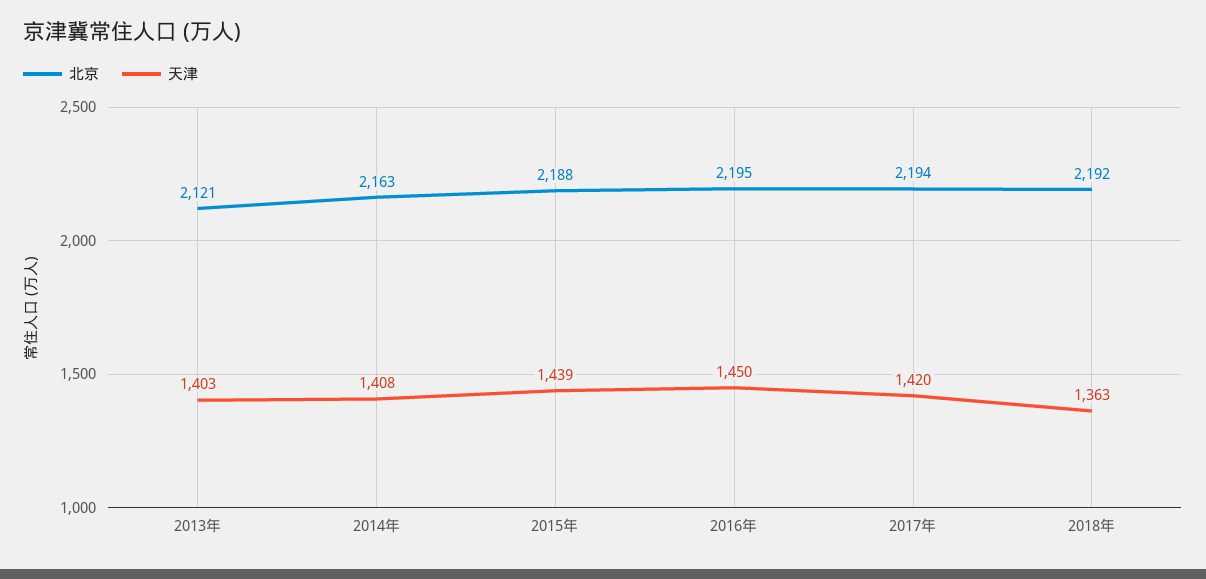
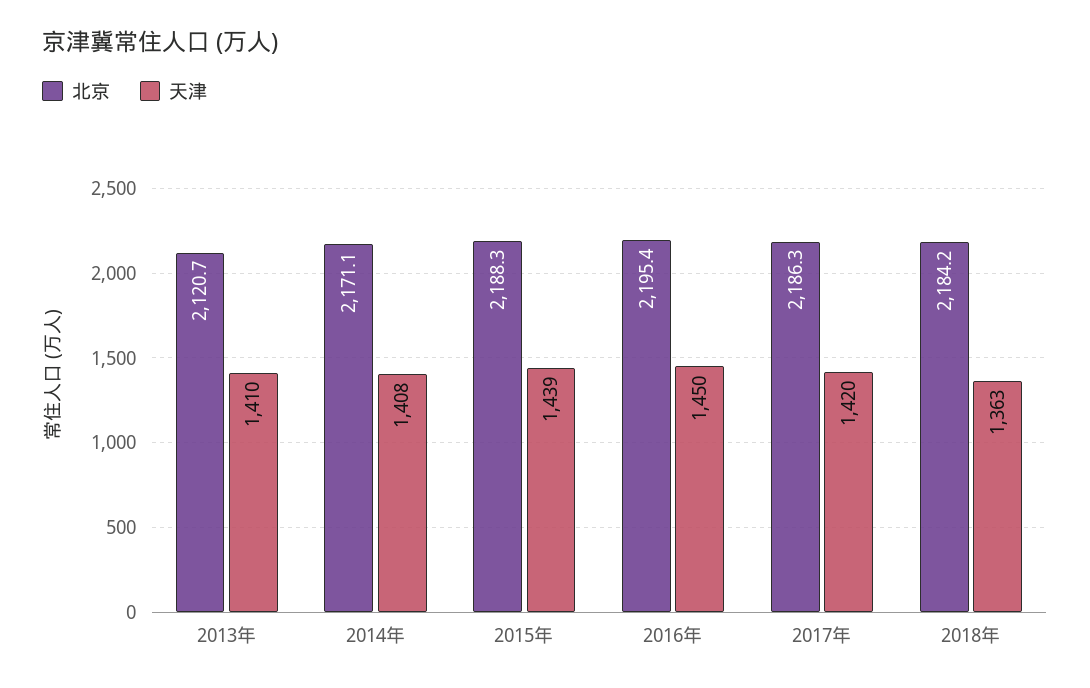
天津, 2013年: 1403 -> 1410
北京, 2014年: 2163 -> 2171.1
北京, 2017年: 2194 -> 2186.3
北京, 2018年: 2192 -> 2184.2

